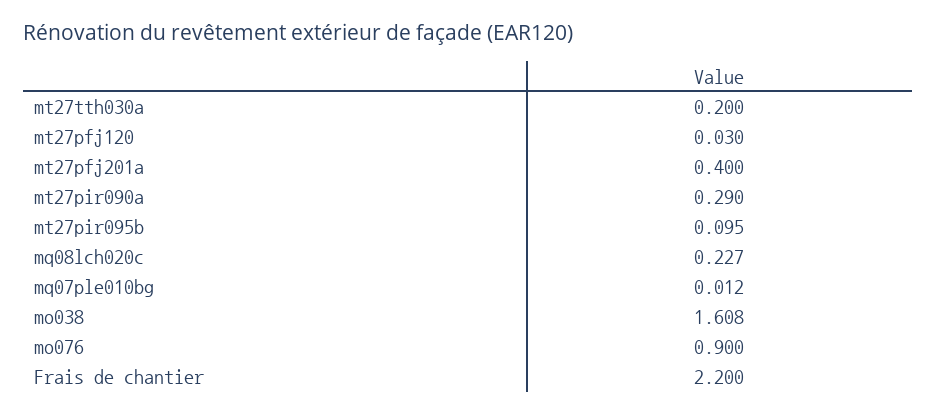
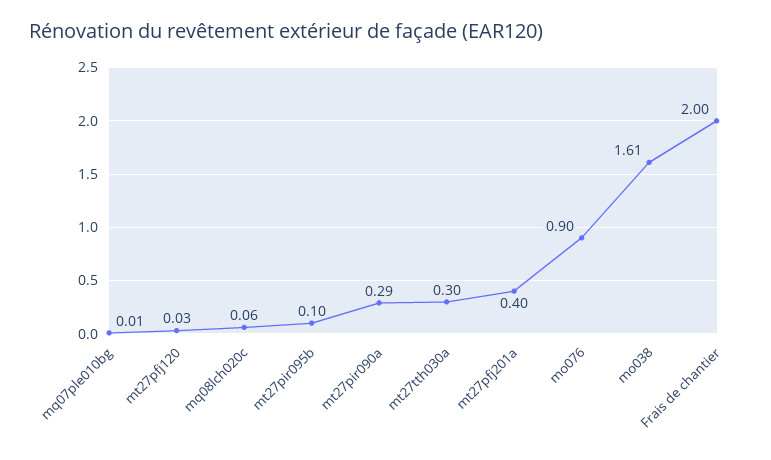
mt27tth030a: 0.2 -> 0.3
mq08lch020c: 0.227 -> 0.06
Frais de chantier: 2.2 -> 2

